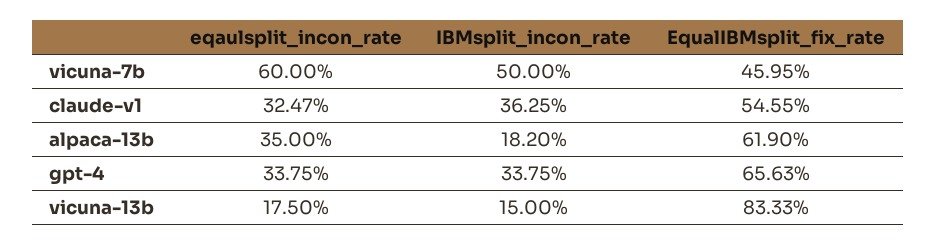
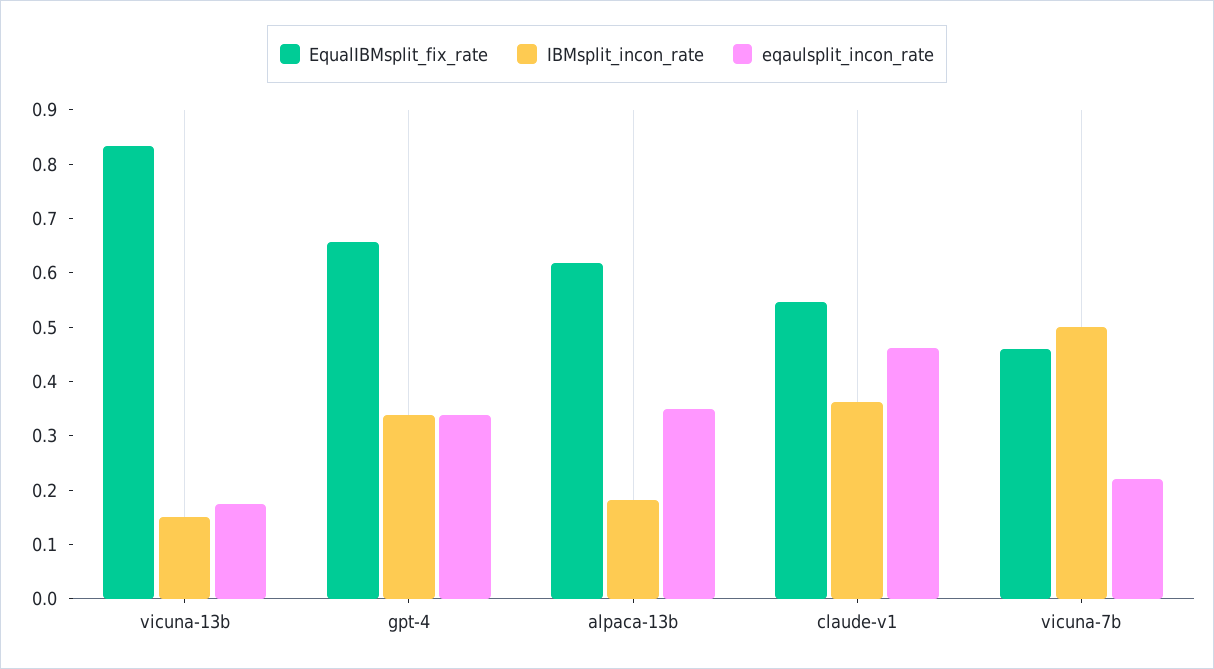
eqaulsplit_incon_rate, vicuna-7b: 0.6 -> 0.22
eqaulsplit_incon_rate, claude-v1: 0.3247 -> 0.46

